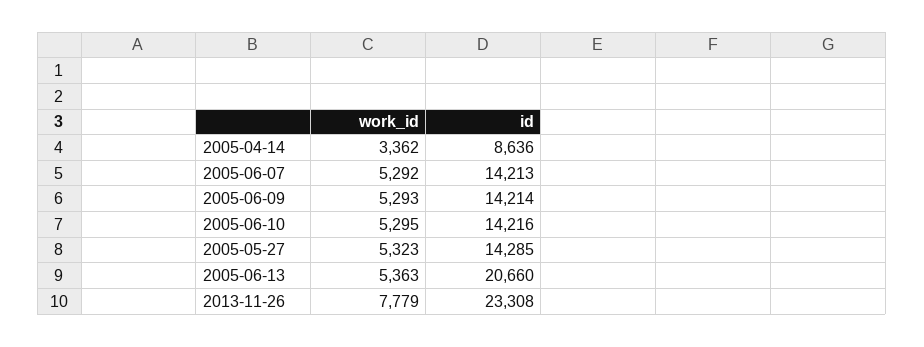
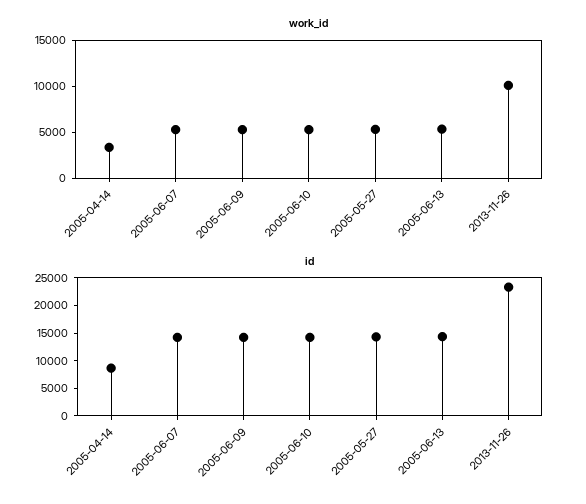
id, 2005-06-13: 20660 -> 15000
work_id, 2013-11-26: 7779 -> 10000

